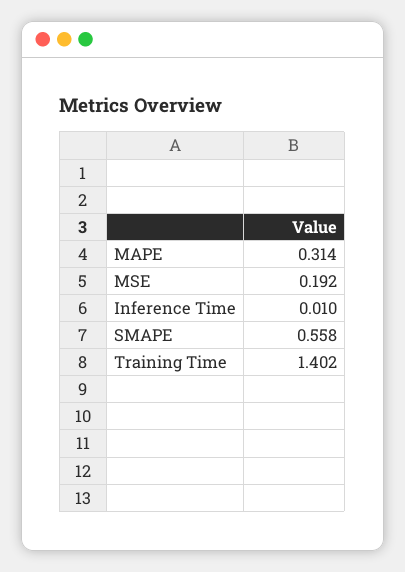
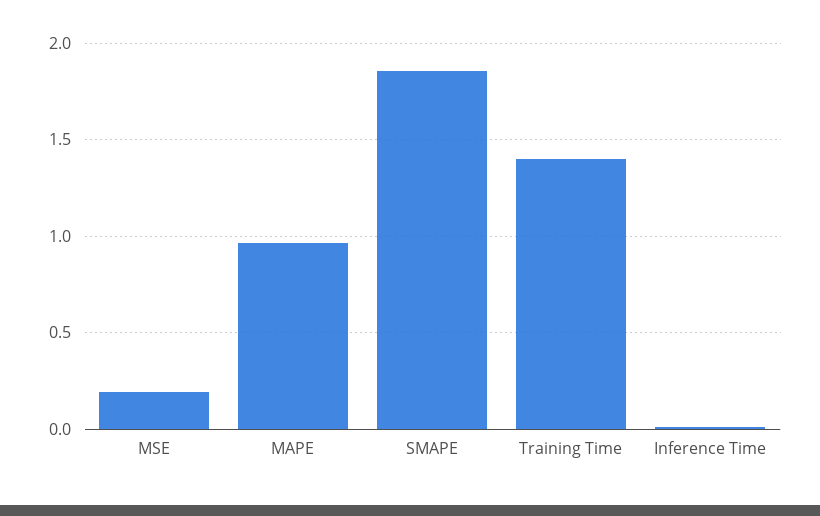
MAPE: 0.314 -> 0.95
SMAPE: 0.558 -> 1.85

